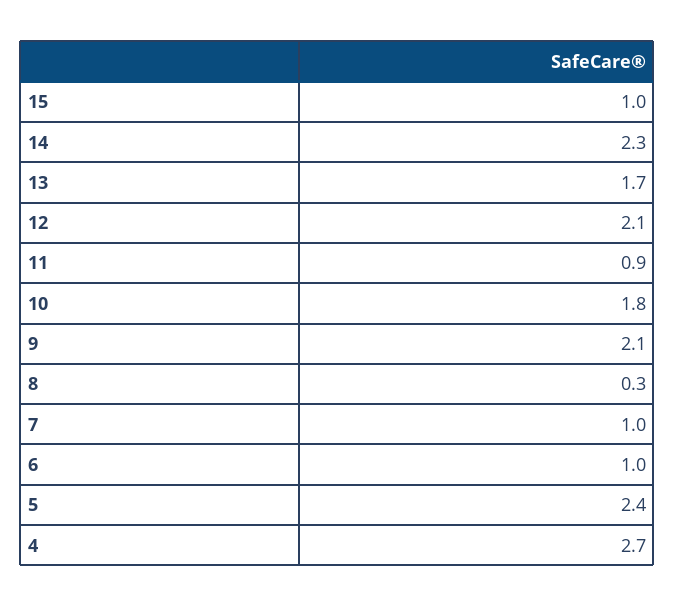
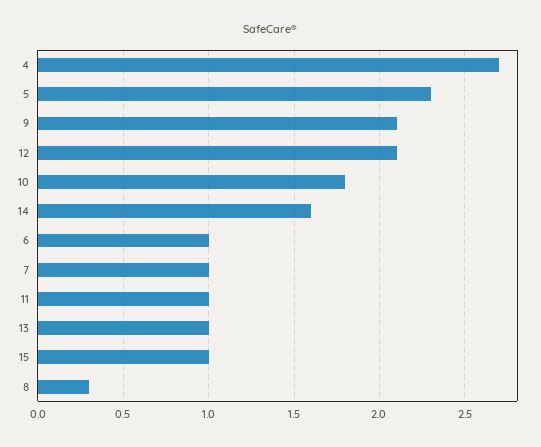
14: 2.3 -> 1.6
13: 1.7 -> 1
11: 0.9 -> 1
5: 2.4 -> 2.3

